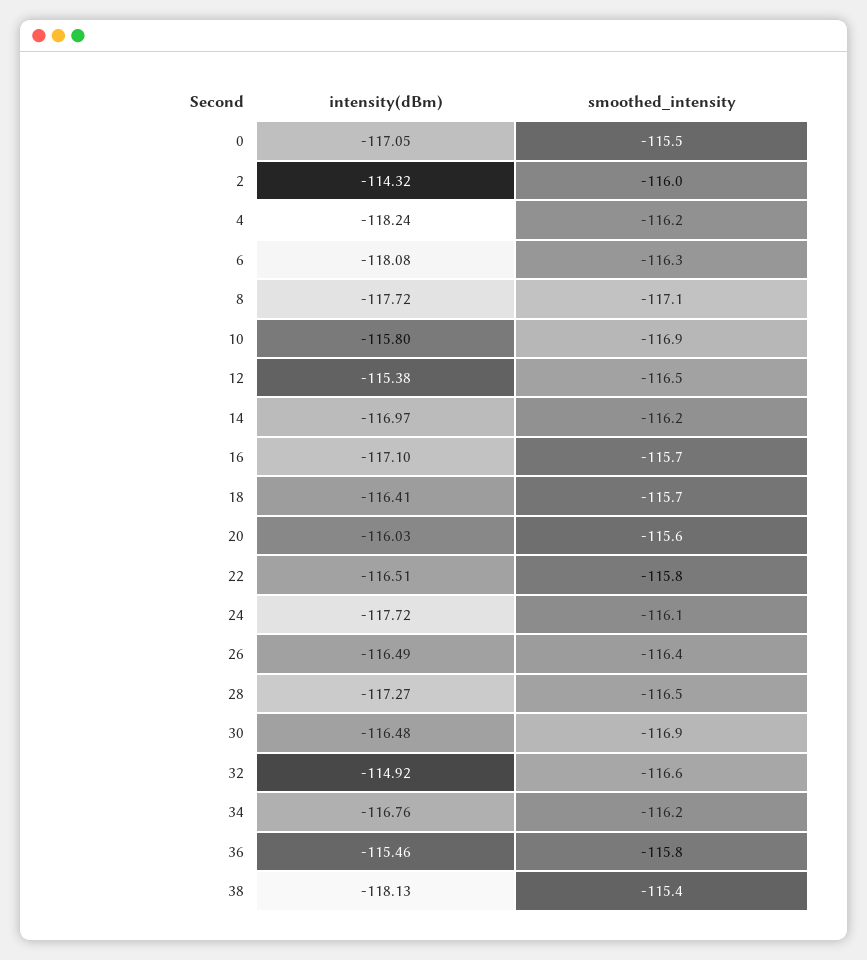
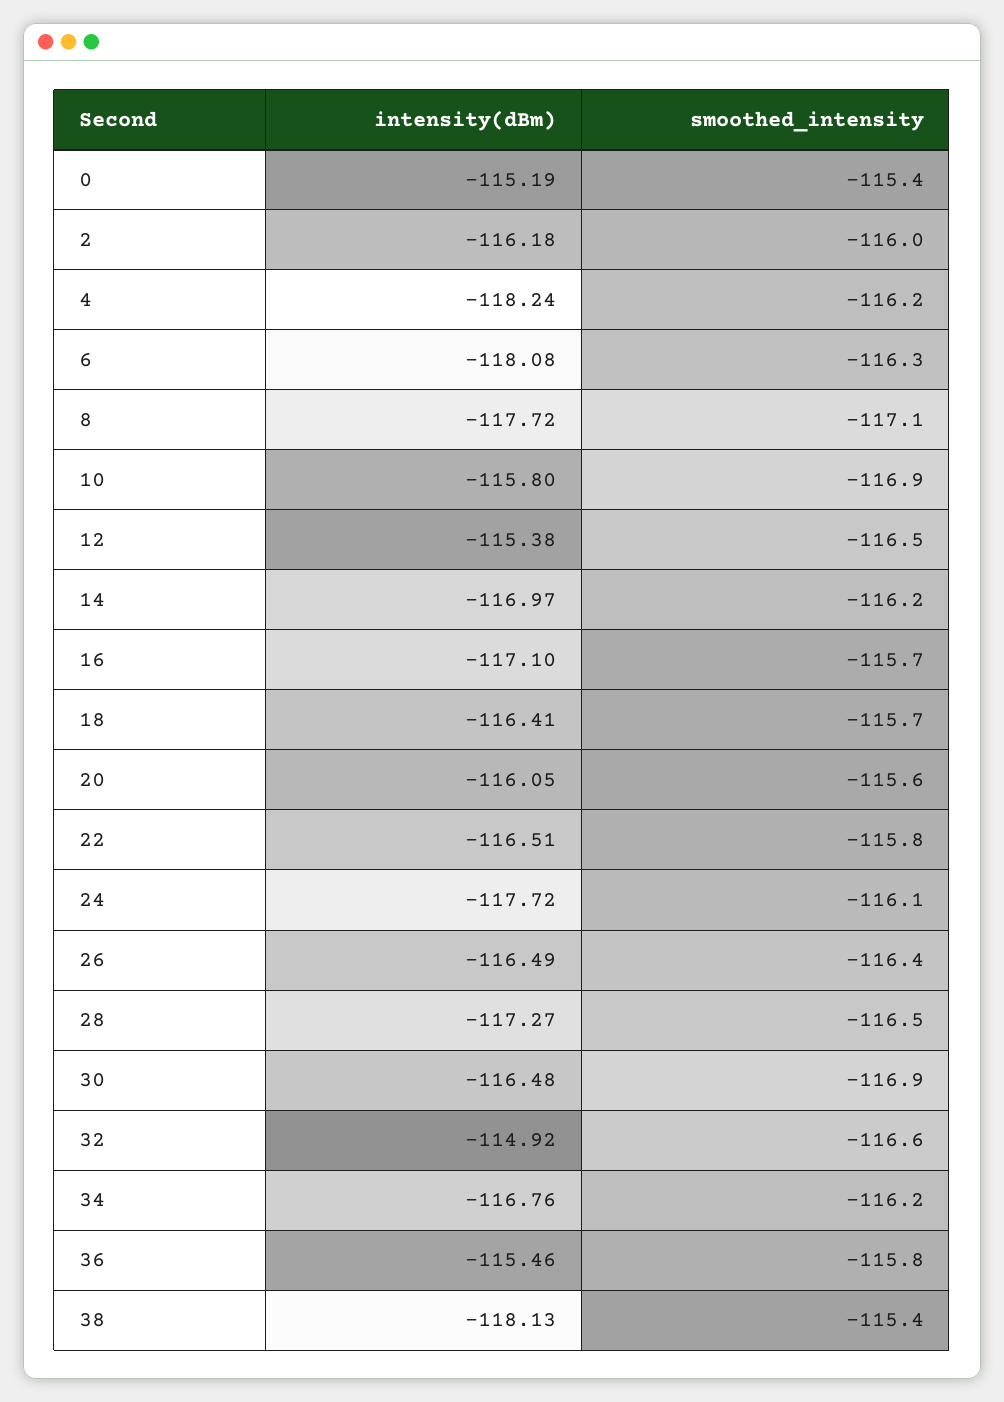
intensity(dBm), 0: -117.05 -> -115.19
smoothed_intensity, 0: -115.5 -> -115.4
intensity(dBm), 2: -114.32 -> -116.18
intensity(dBm), 20: -116.03 -> -116.05

